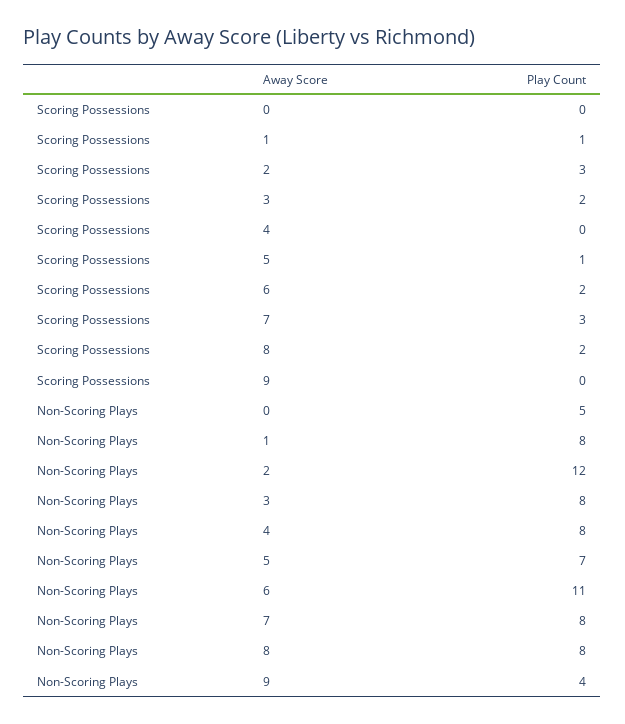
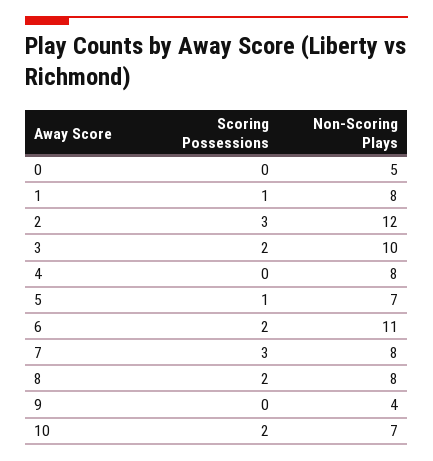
Non-Scoring Plays, 3: 8 -> 10
Scoring Possessions, 10: none -> 2
Non-Scoring Plays, 10: none -> 7

